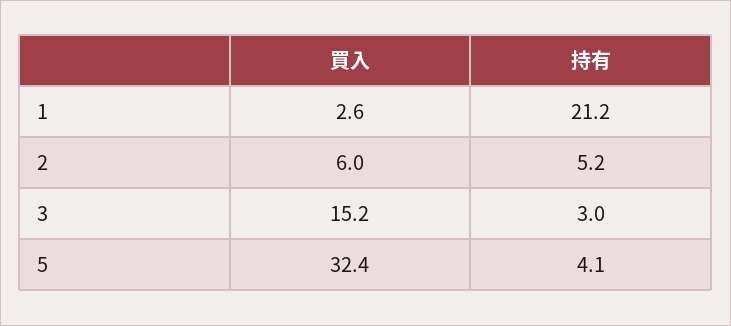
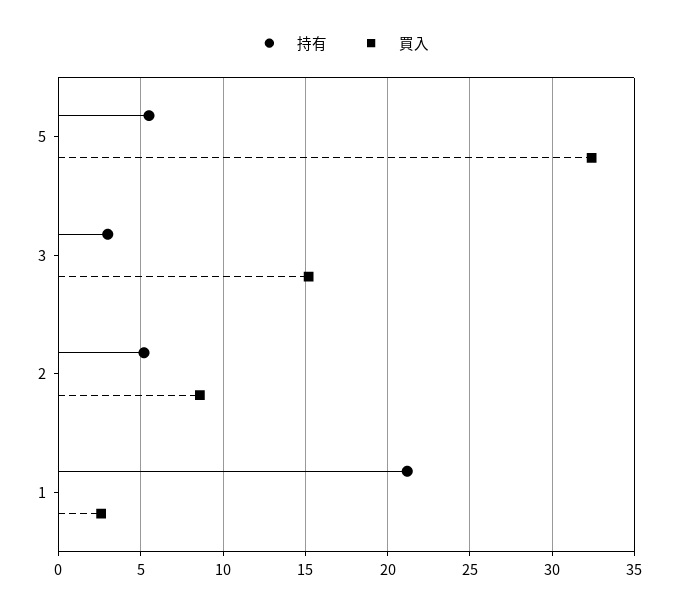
買入, 2: 6 -> 8.5
持有, 5: 4.1 -> 5.5

